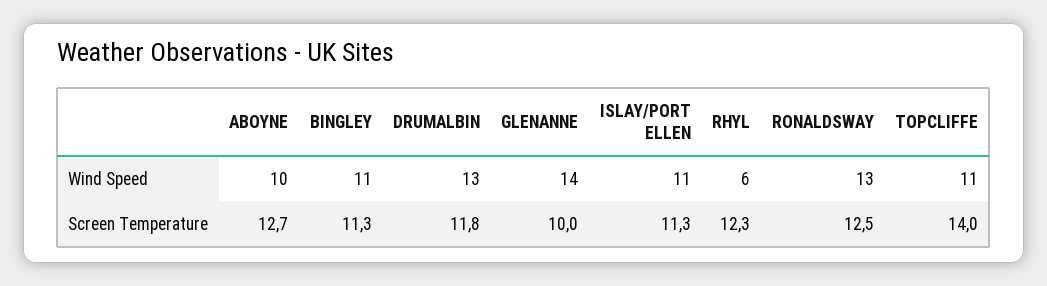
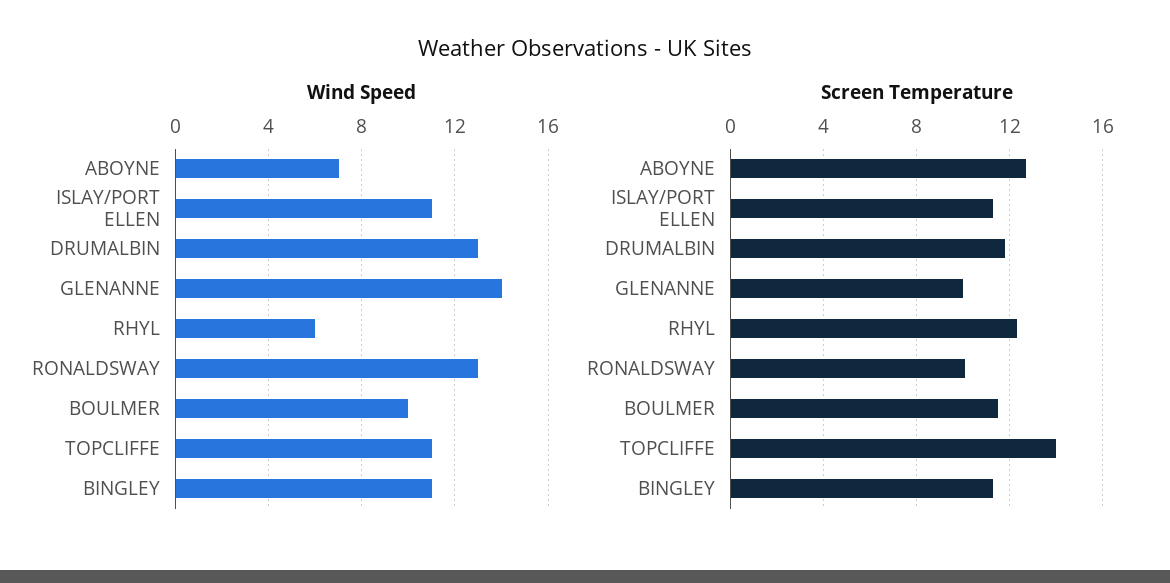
Wind Speed, ABOYNE: 10 -> 7
Screen Temperature, RONALDSWAY: 12.5 -> 10
Wind Speed, BOULMER: none -> 10
Screen Temperature, BOULMER: none -> 11.5

